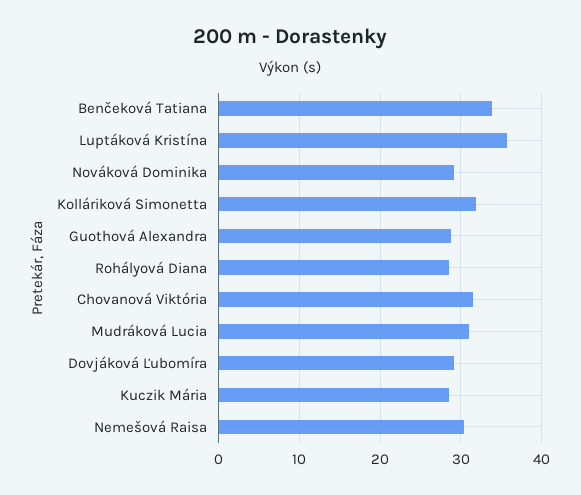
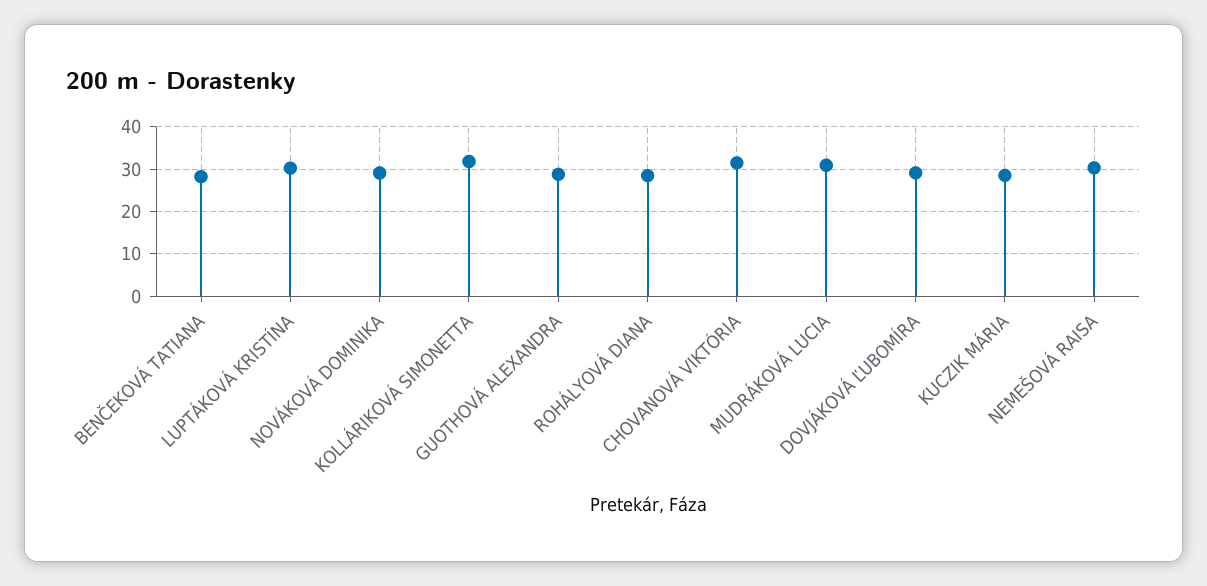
Benčeková Tatiana: 34 -> 28
Luptáková Kristína: 36 -> 30

